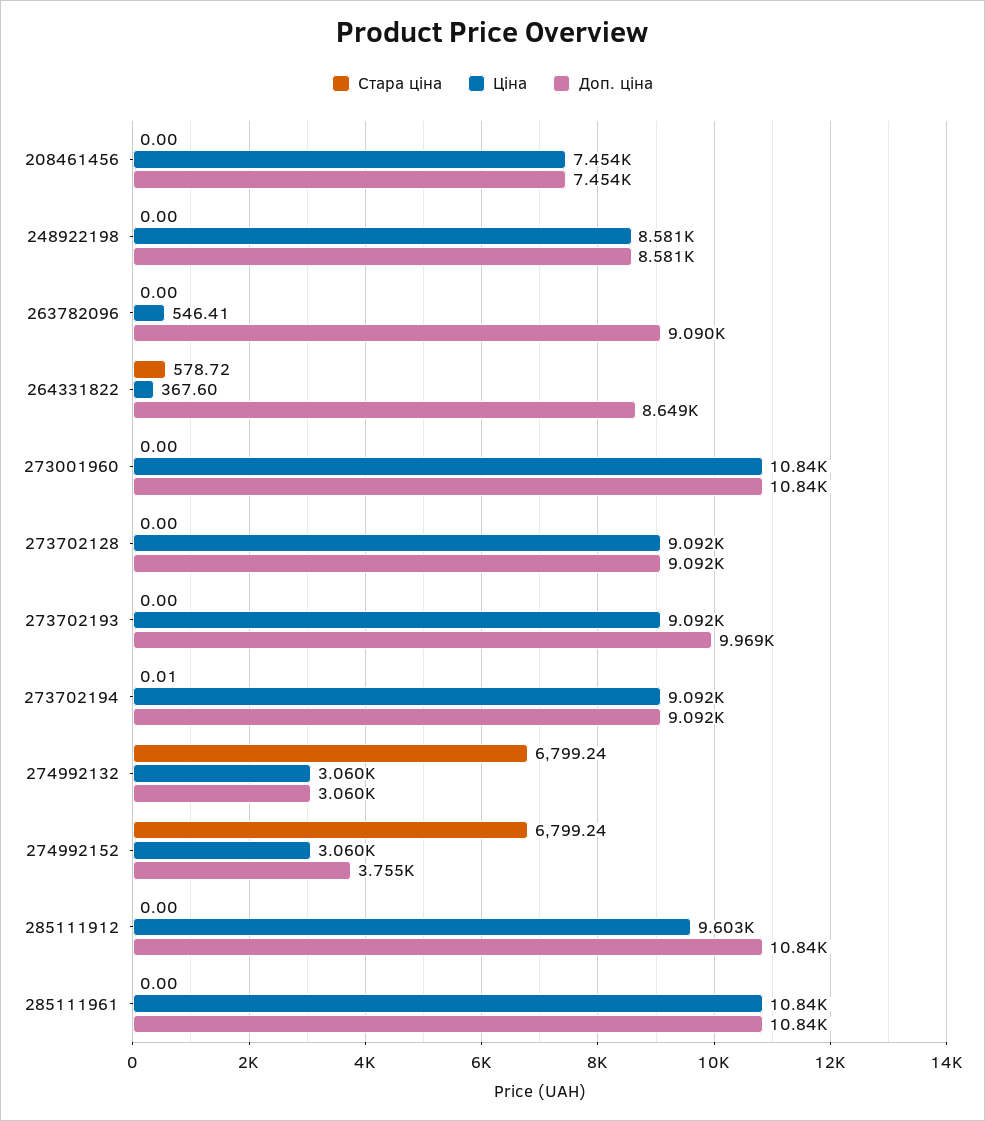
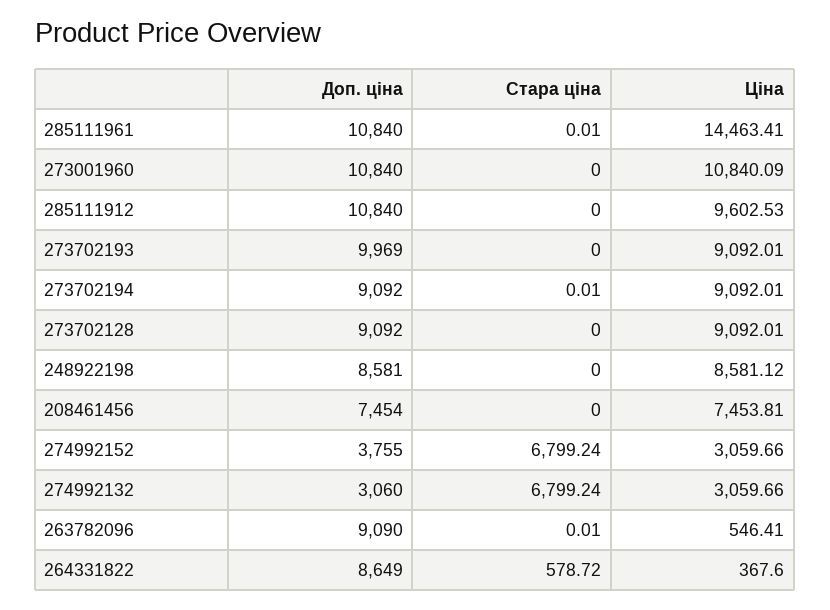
Стара ціна, 263782096: 0 -> 0.01
Стара ціна, 285111961: 0 -> 0.01
Ціна, 285111961: 10840 -> 14463.41

